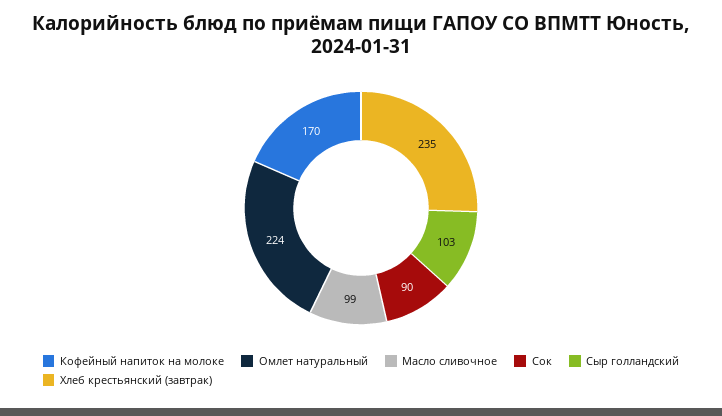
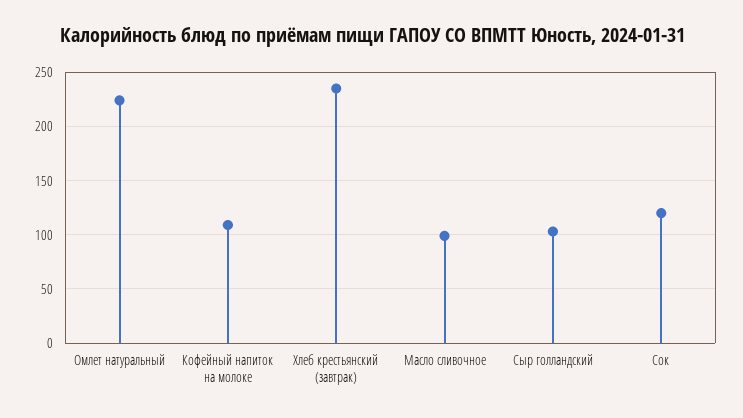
Кофейный напиток на молоке: 170 -> 110
Сок: 90 -> 120

